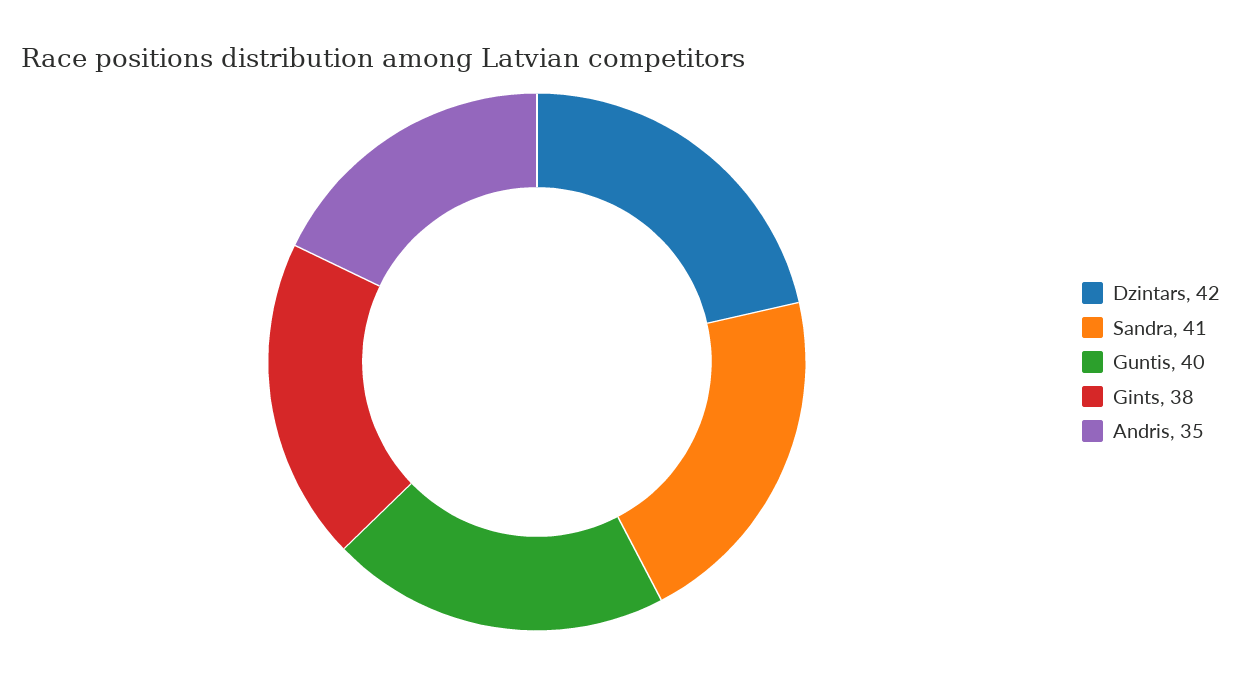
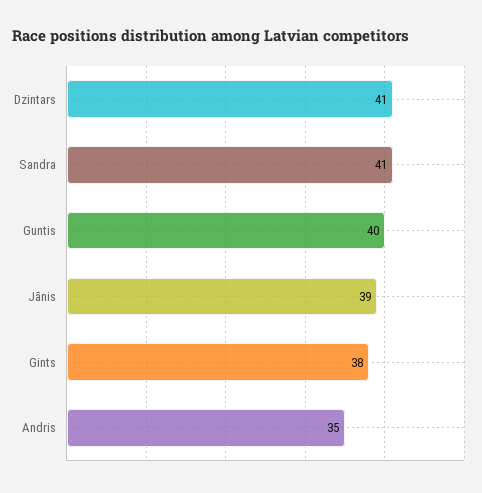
Dzintars: 42 -> 41
Jānis: none -> 39

